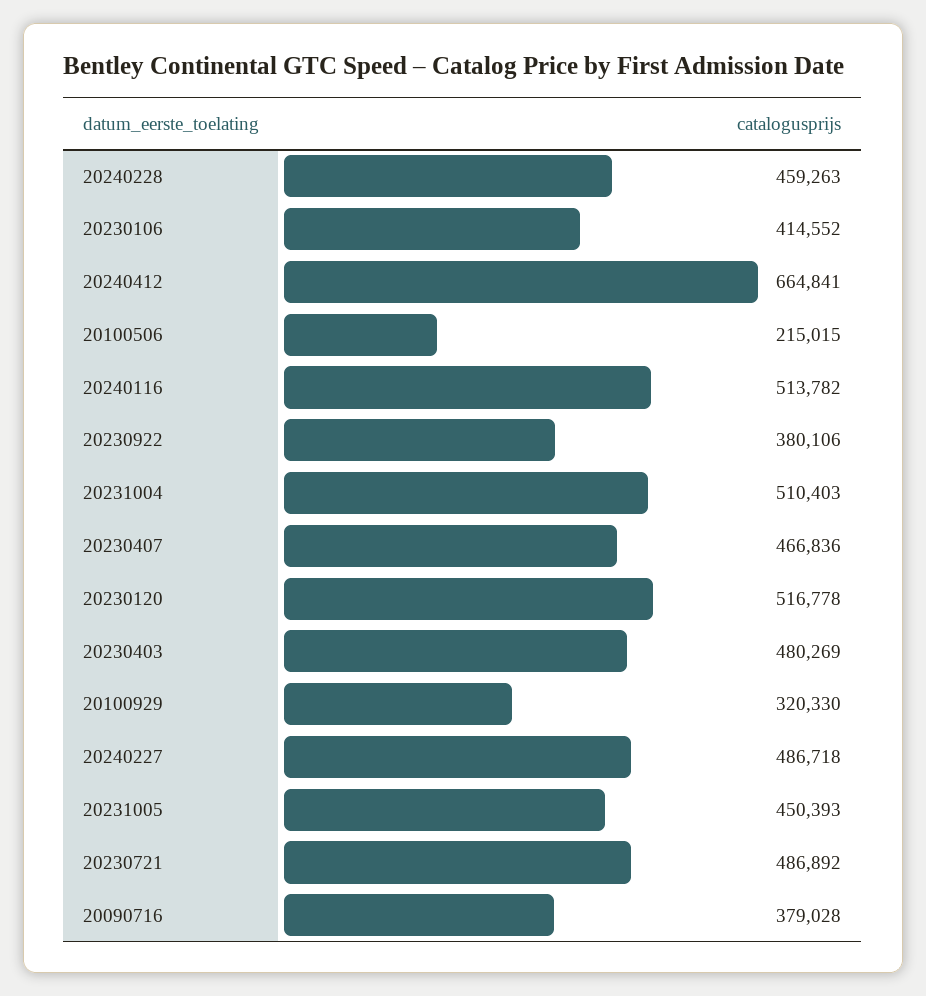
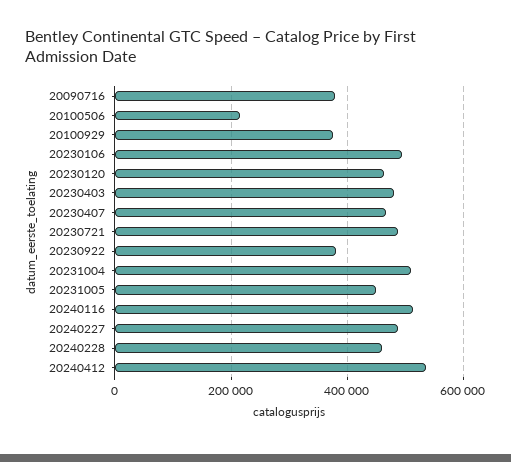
20230106: 414552 -> 500000
20240412: 664841 -> 540000
20230120: 516778 -> 460000
20100929: 320330 -> 380000

